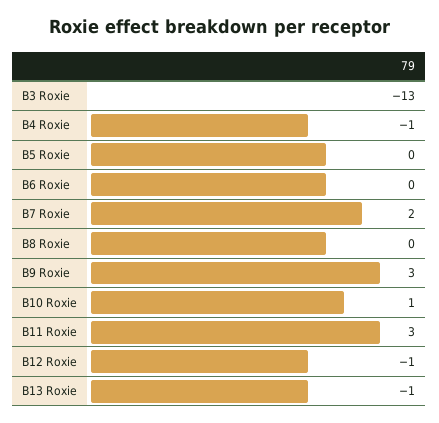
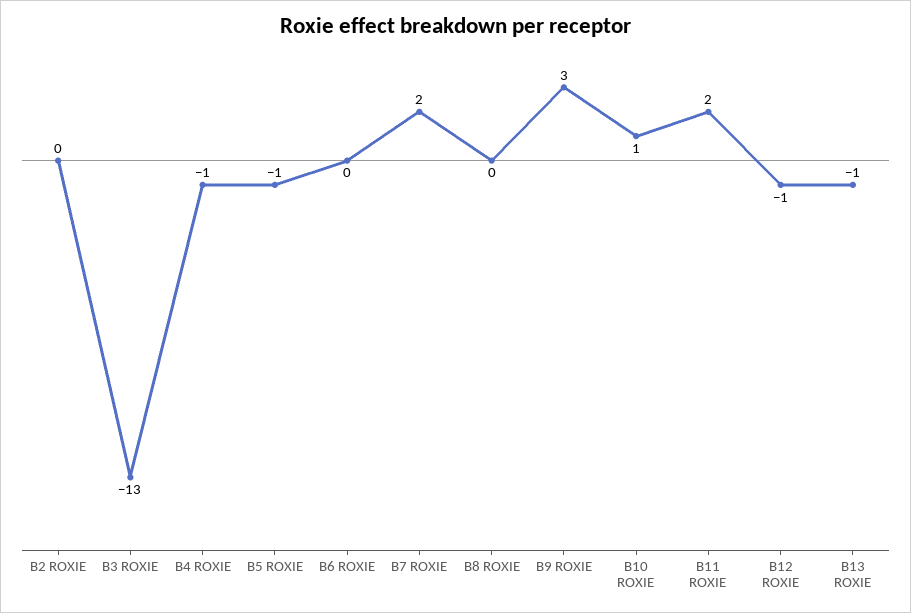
B5 Roxie: 0 -> -1
B11 Roxie: 3 -> 2
B2 ROXIE: none -> 0

